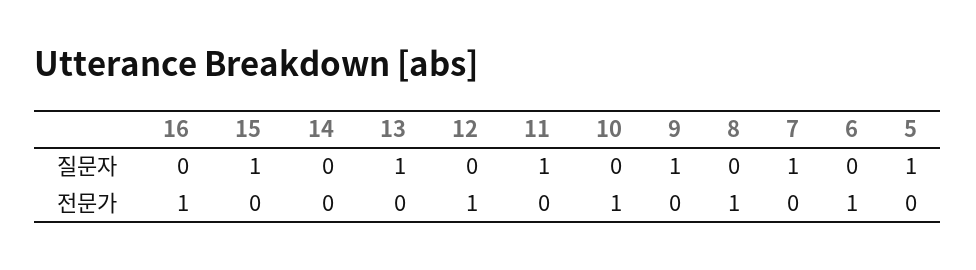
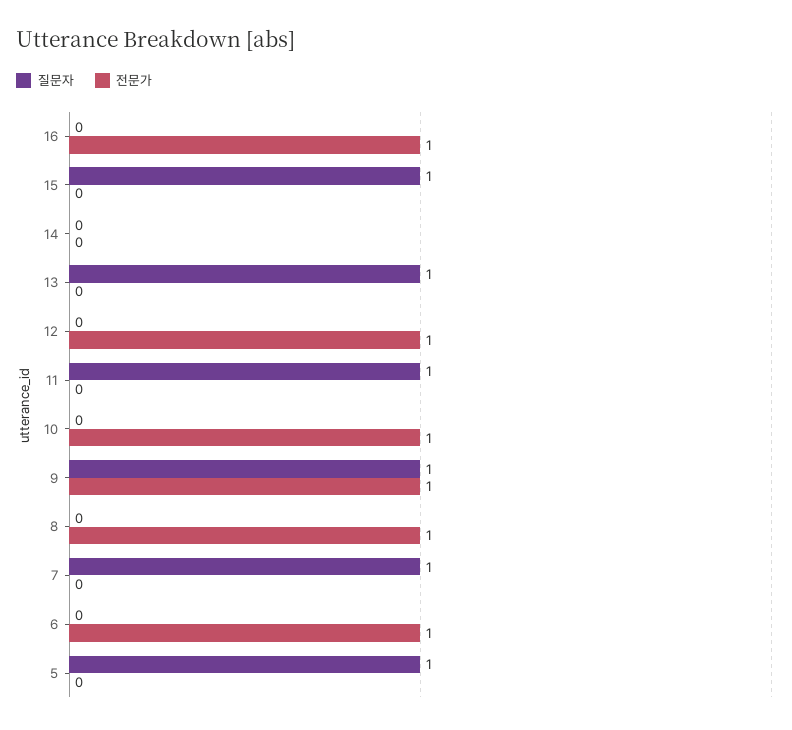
전문가, 9: 0 -> 1

